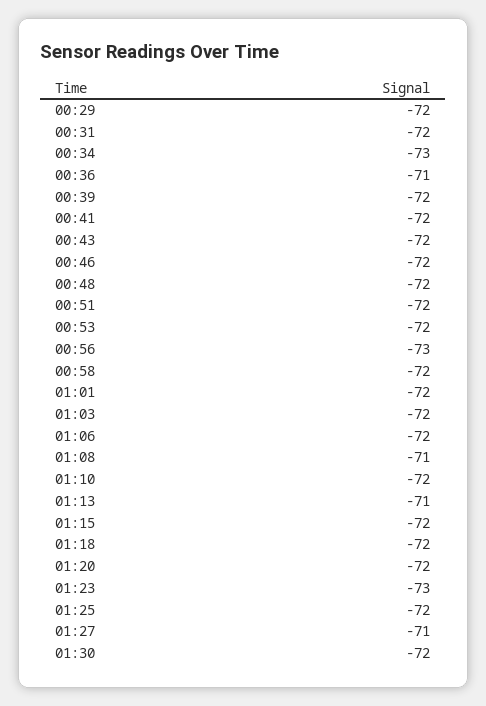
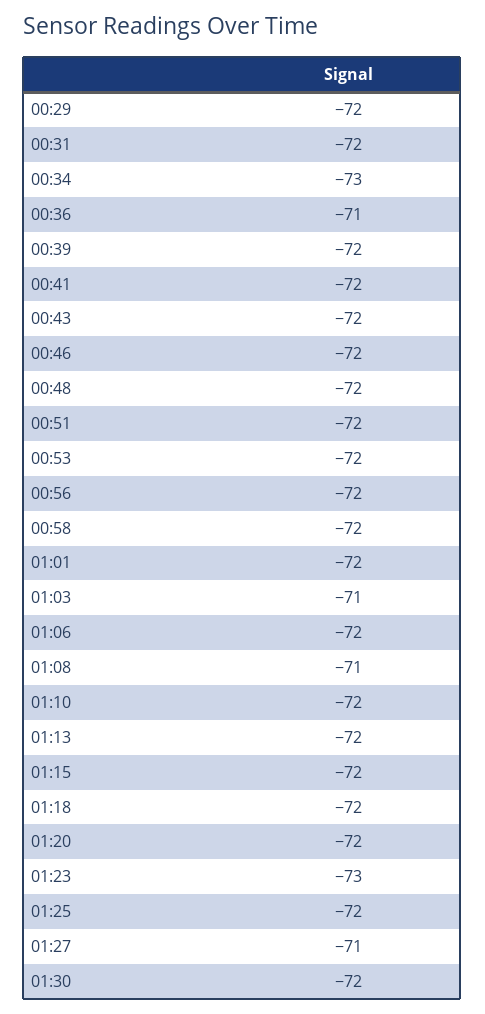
00:56: -73 -> -72
01:03: -72 -> -71
01:13: -71 -> -72

